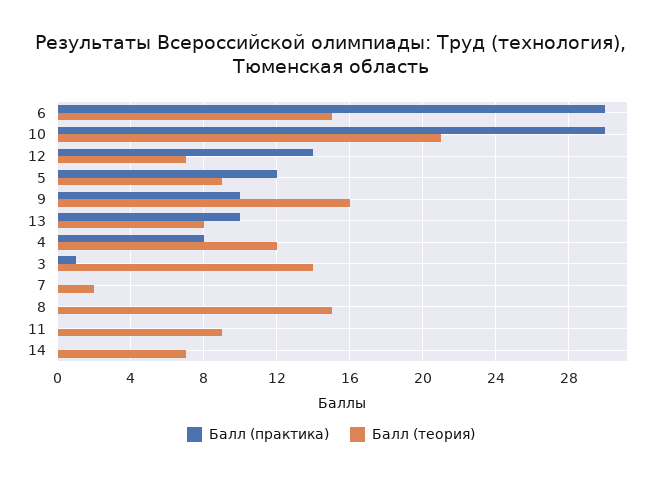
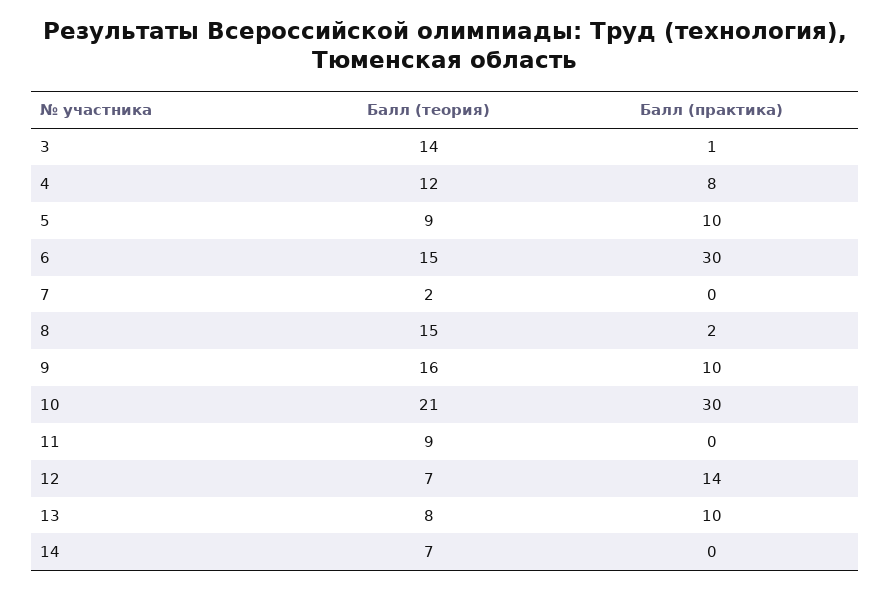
Балл (практика), 5: 12 -> 10
Балл (практика), 8: 0 -> 2

